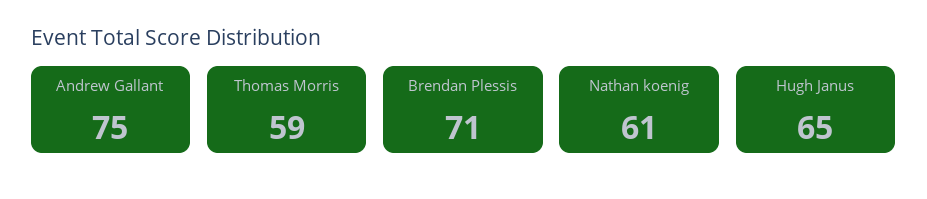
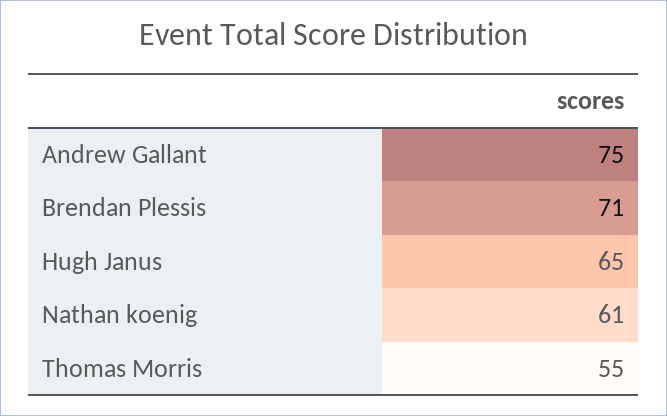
Thomas Morris: 59 -> 55

